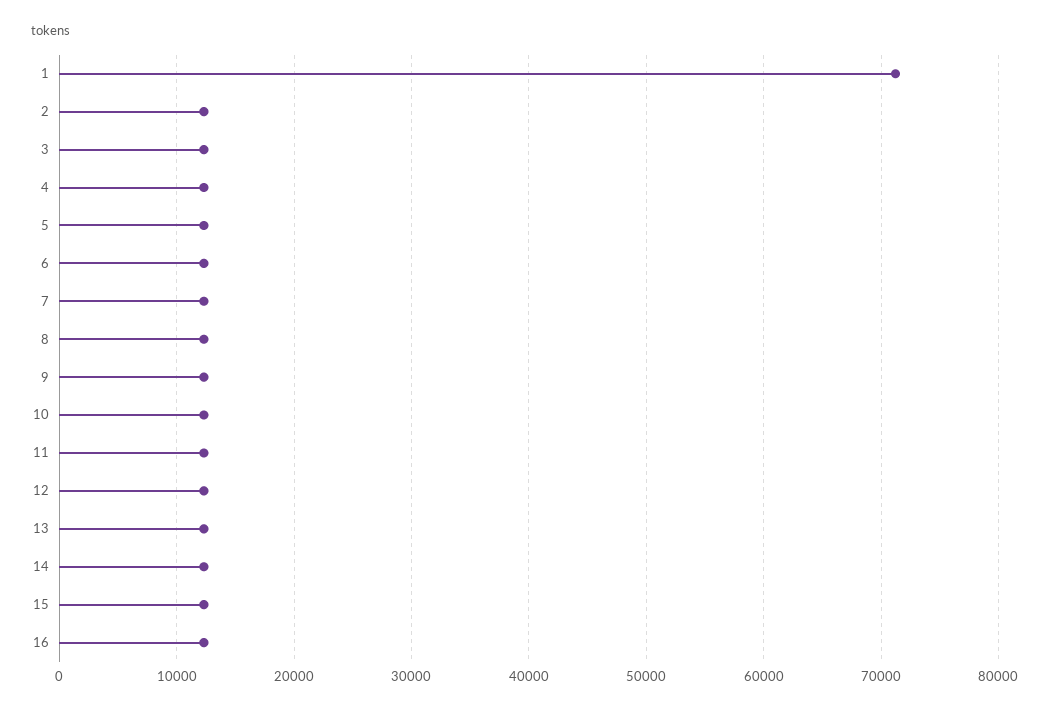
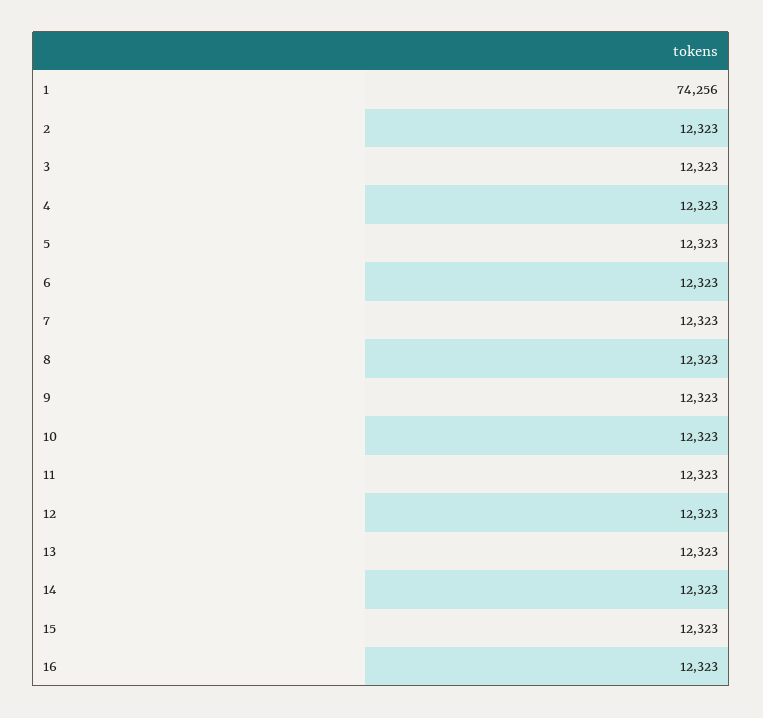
1: 71000 -> 74256

